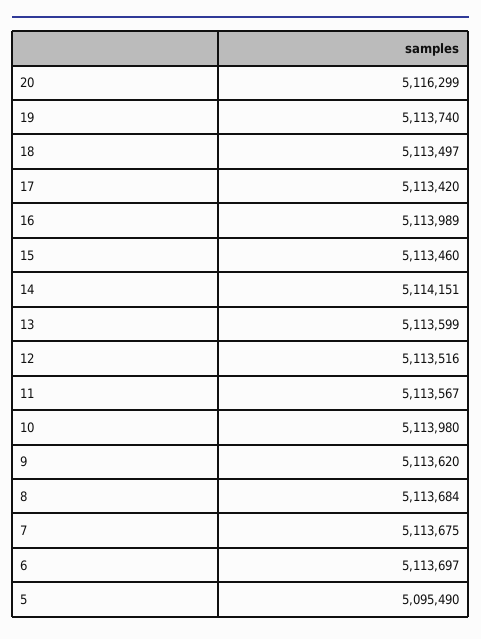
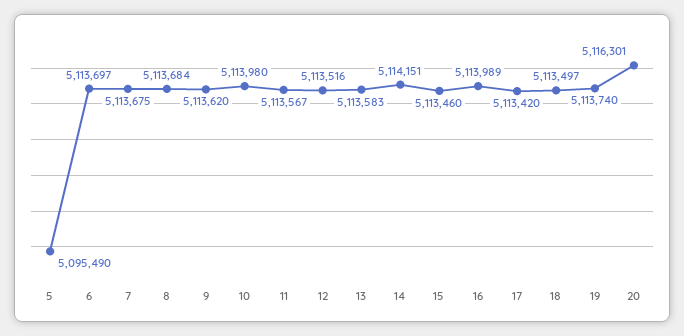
20: 5116299 -> 5116301
13: 5113599 -> 5113583

